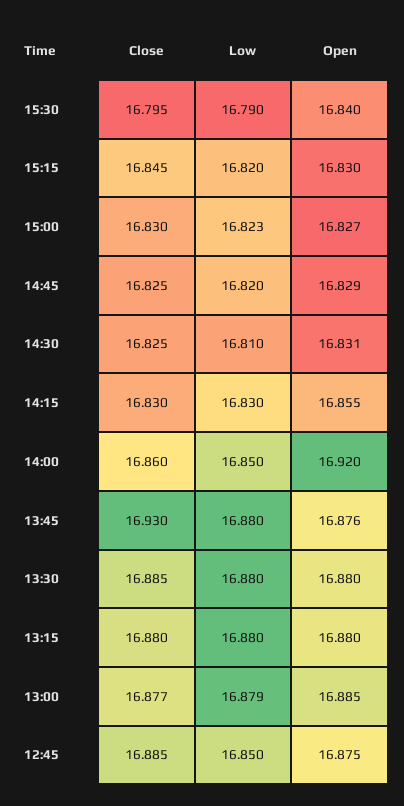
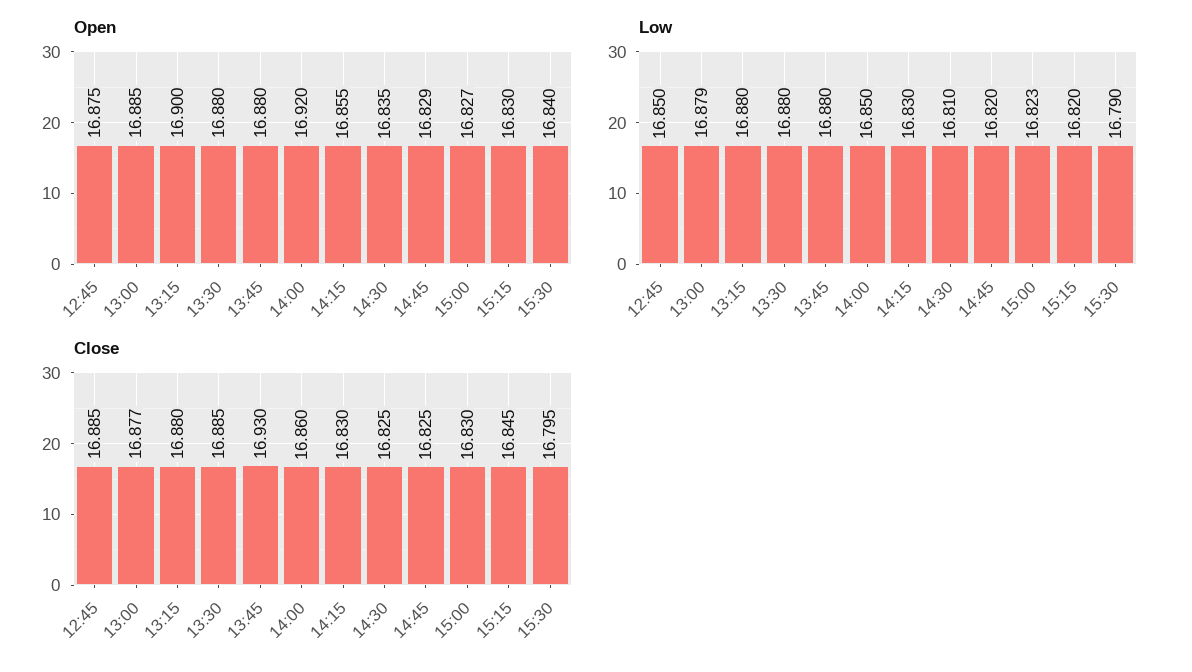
Open, 14:30: 16.831 -> 16.835
Open, 13:45: 16.876 -> 16.88
Open, 13:15: 16.88 -> 16.9

